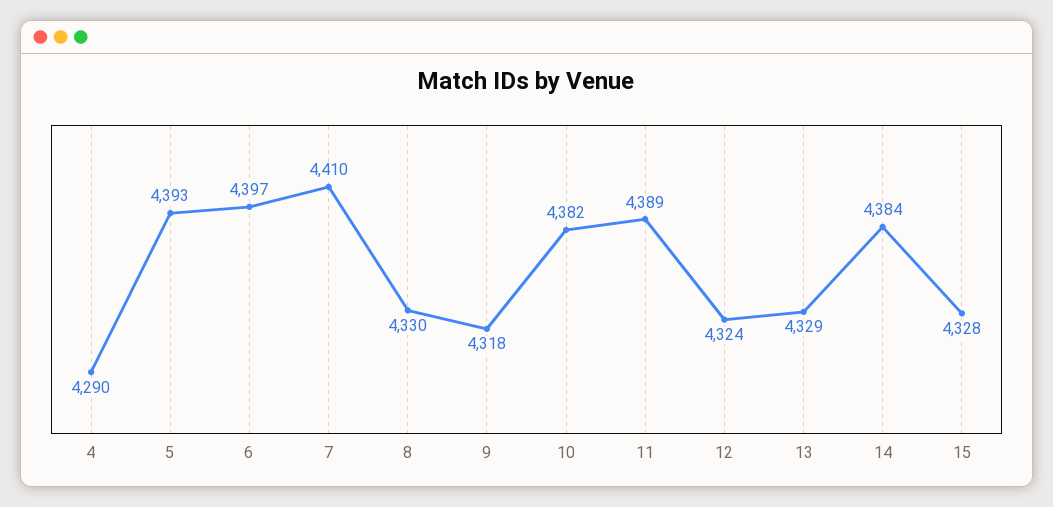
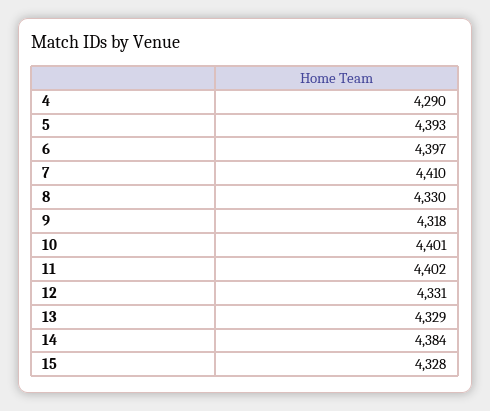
10: 4382 -> 4401
11: 4389 -> 4402
12: 4324 -> 4331

